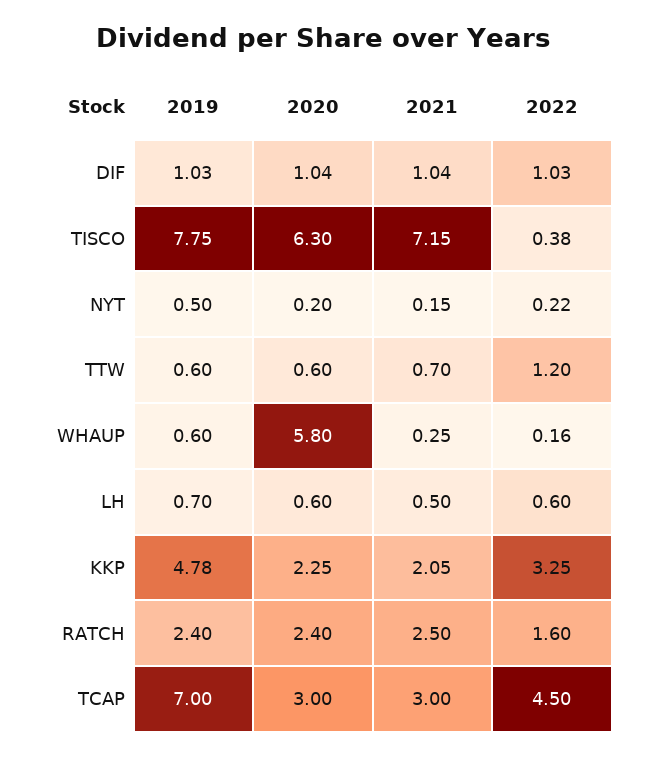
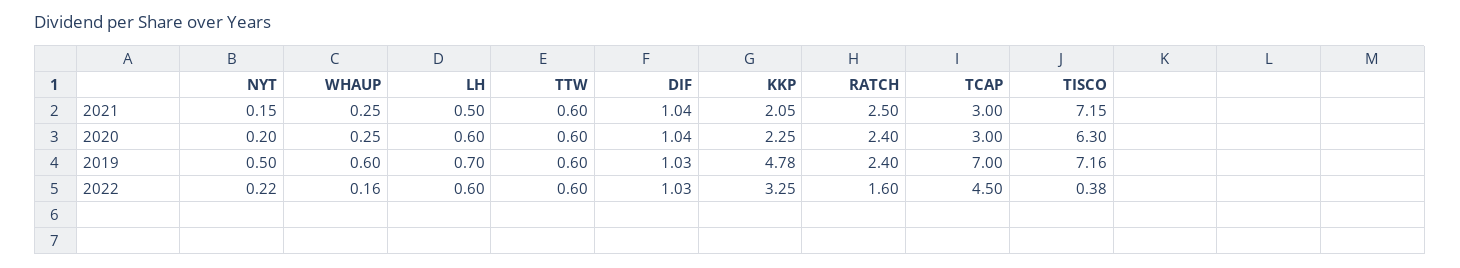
2019, TISCO: 7.75 -> 7.16
2021, TTW: 0.7 -> 0.6
2022, TTW: 1.2 -> 0.6
2020, WHAUP: 5.8 -> 0.25

